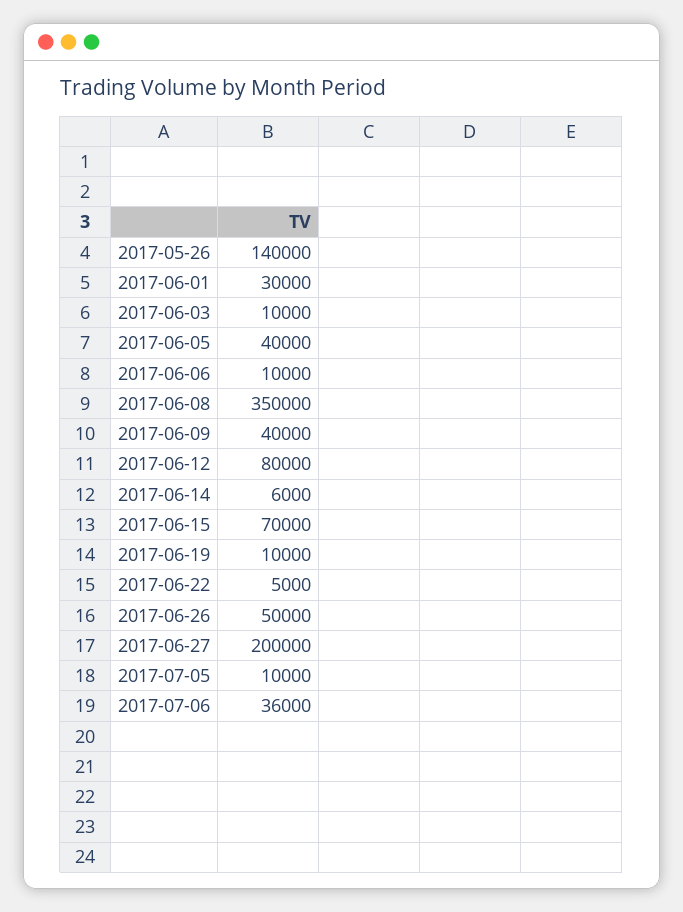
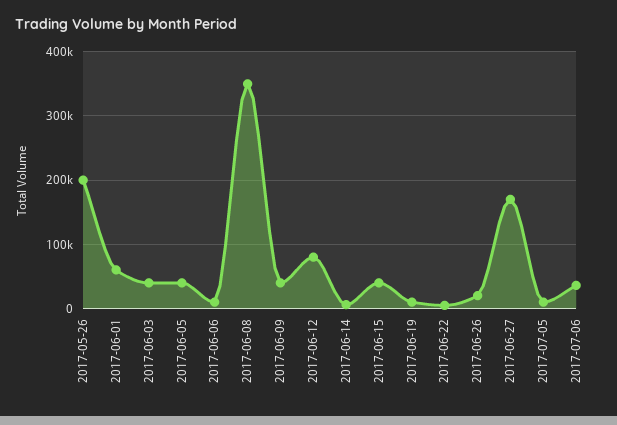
2017-05-26: 140000 -> 200000
2017-06-01: 30000 -> 60000
2017-06-03: 10000 -> 40000
2017-06-15: 70000 -> 40000
2017-06-26: 50000 -> 20000
2017-06-27: 200000 -> 170000

